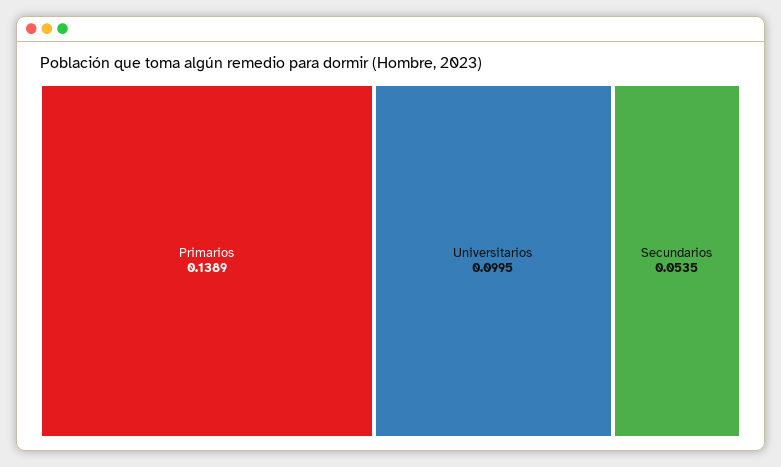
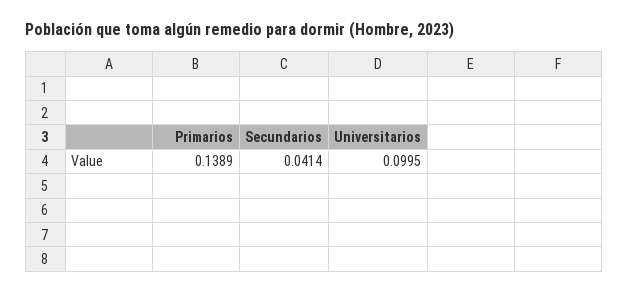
Secundarios: 0.0535 -> 0.0414

